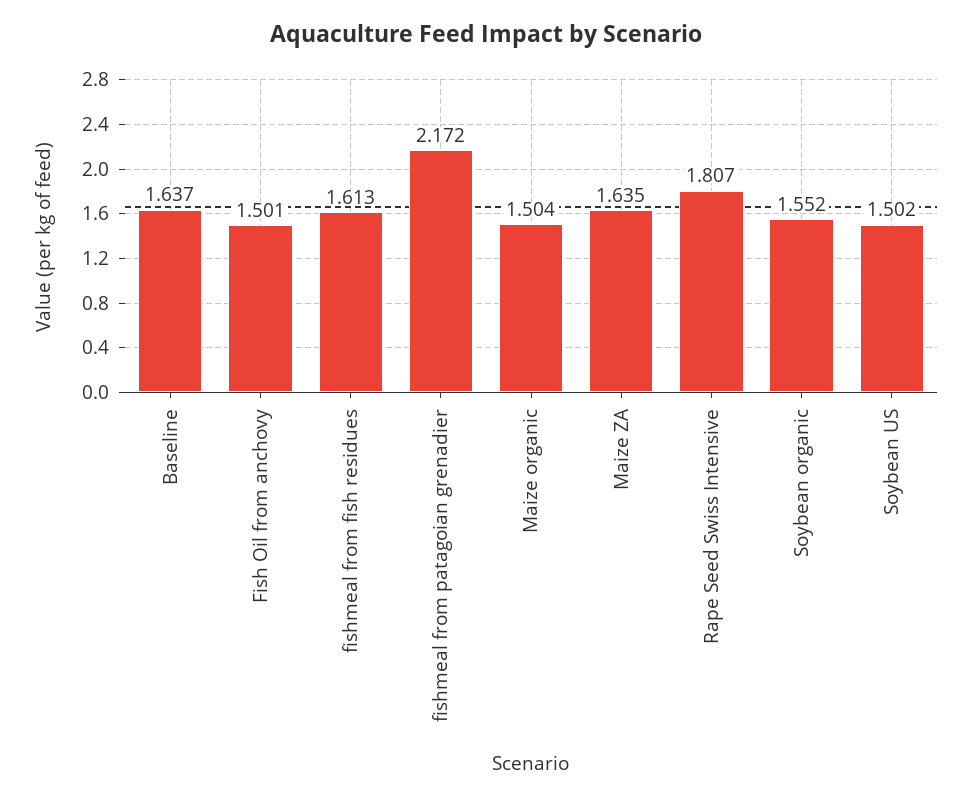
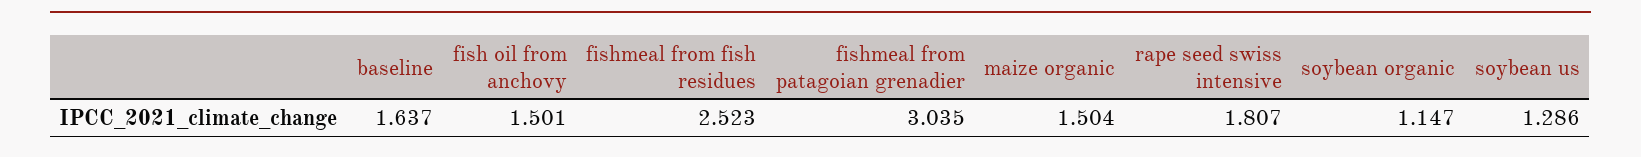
fishmeal from fish residues: 1.613 -> 2.523
fishmeal from patagoian grenadier: 2.172 -> 3.035
Maize ZA: 1.635 -> none
Soybean organic: 1.552 -> 1.147
Soybean US: 1.502 -> 1.286

